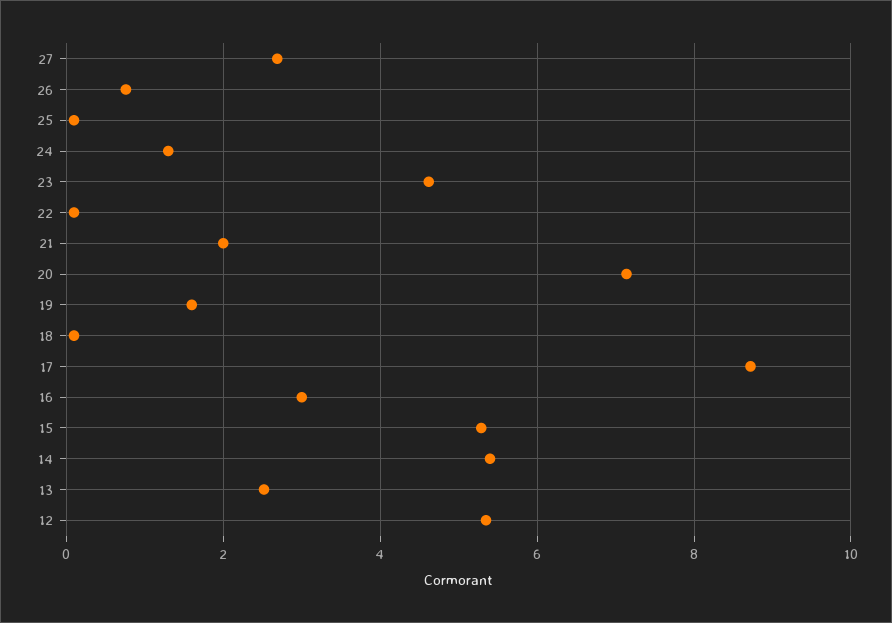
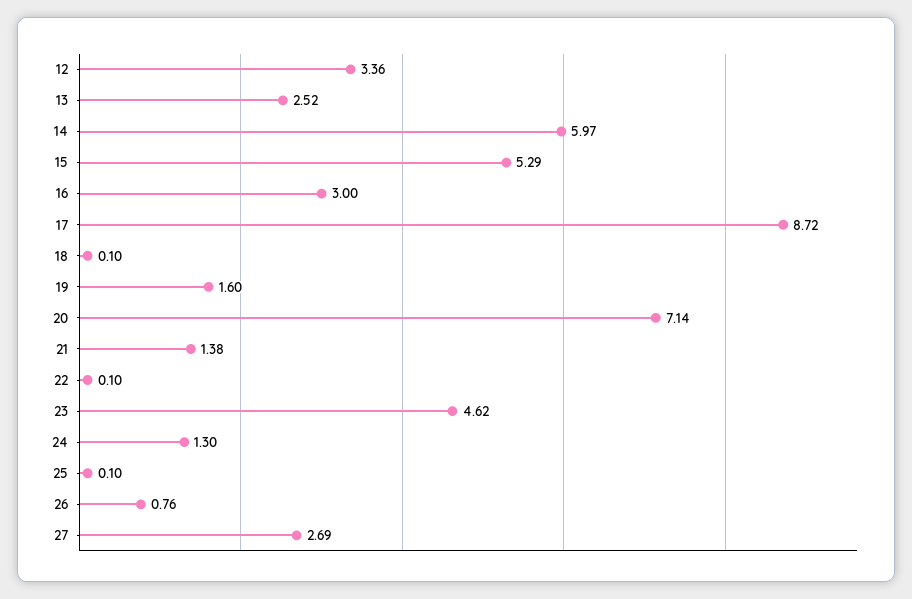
21: 2 -> 1.38
14: 5.4 -> 5.97
12: 5.4 -> 3.36

